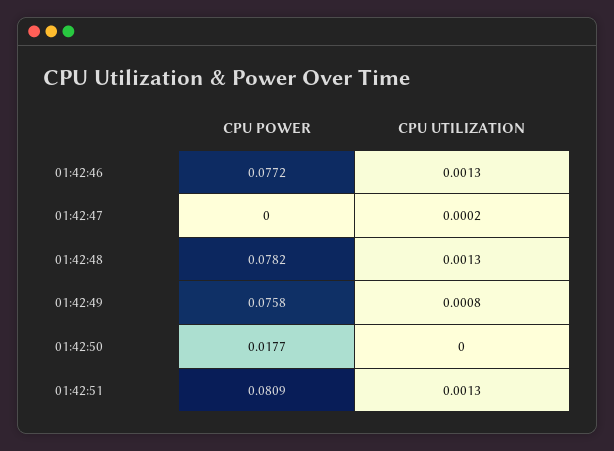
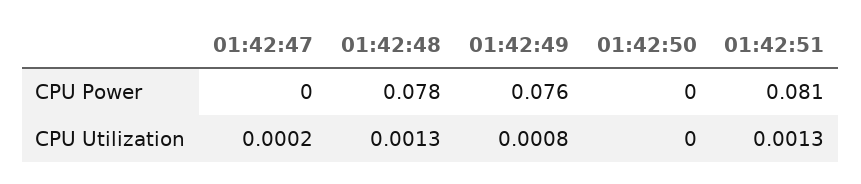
CPU POWER, 01:42:46: 0.0772 -> none
CPU UTILIZATION, 01:42:46: 0.0013 -> none
CPU POWER, 01:42:50: 0.0177 -> 0

